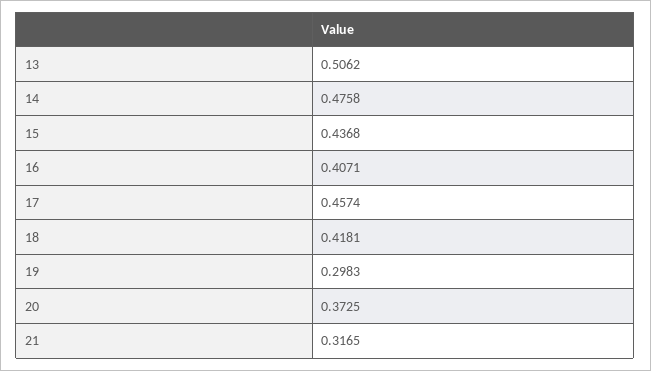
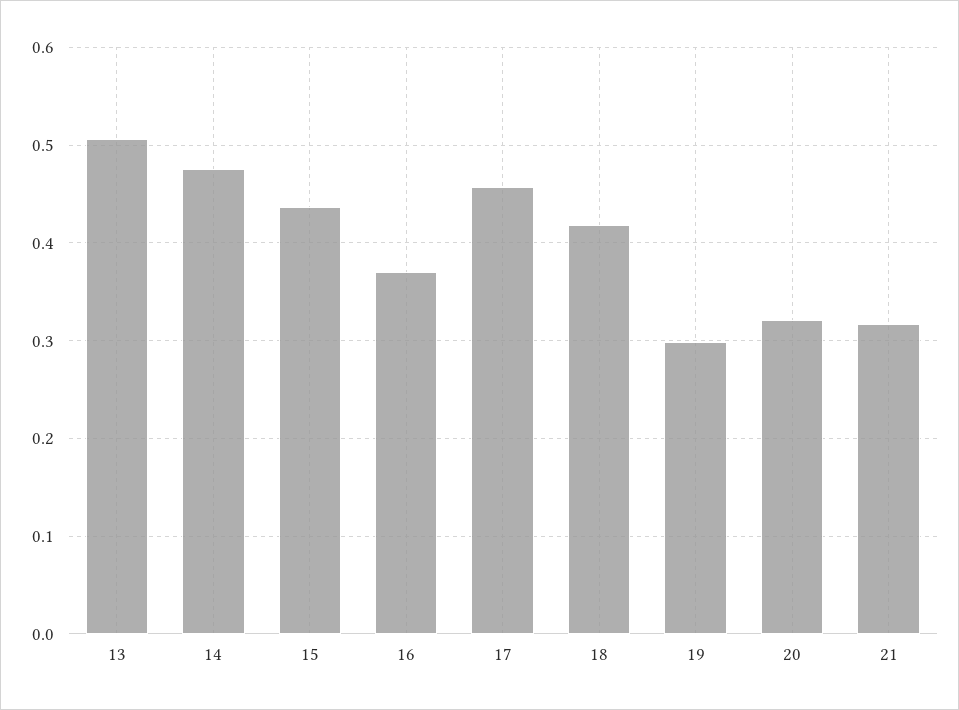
16: 0.4071 -> 0.37
20: 0.3725 -> 0.32

